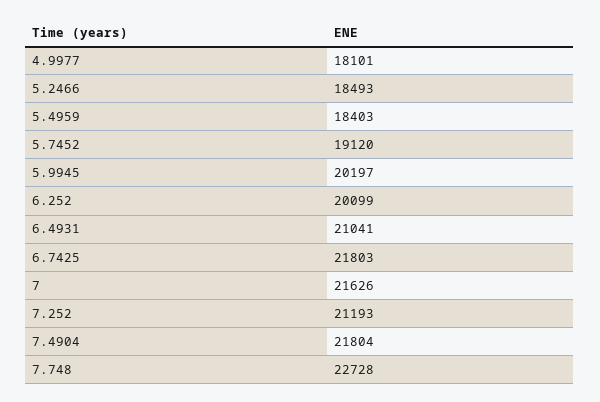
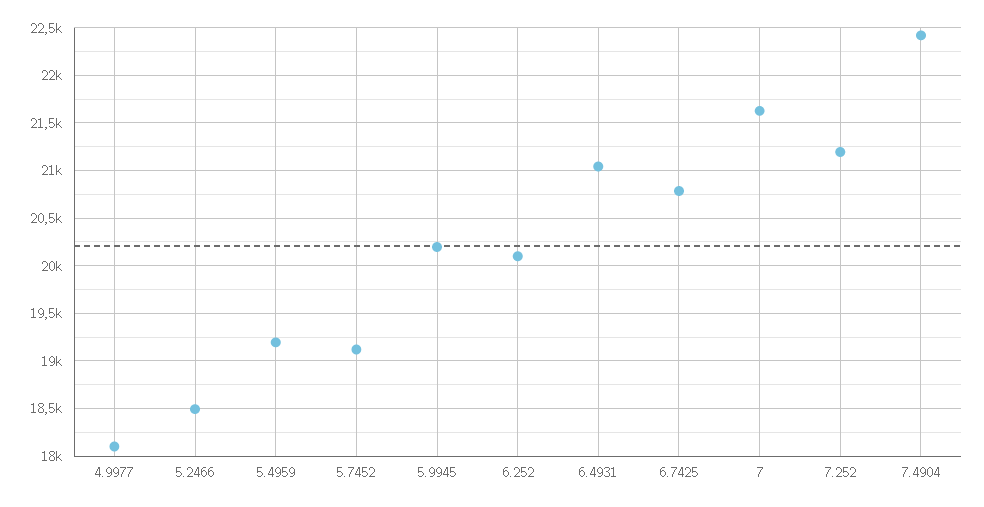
5.4959: 18403 -> 19200
6.7425: 21803 -> 20800
7.4904: 21804 -> 22400
7.748: 22728 -> none

